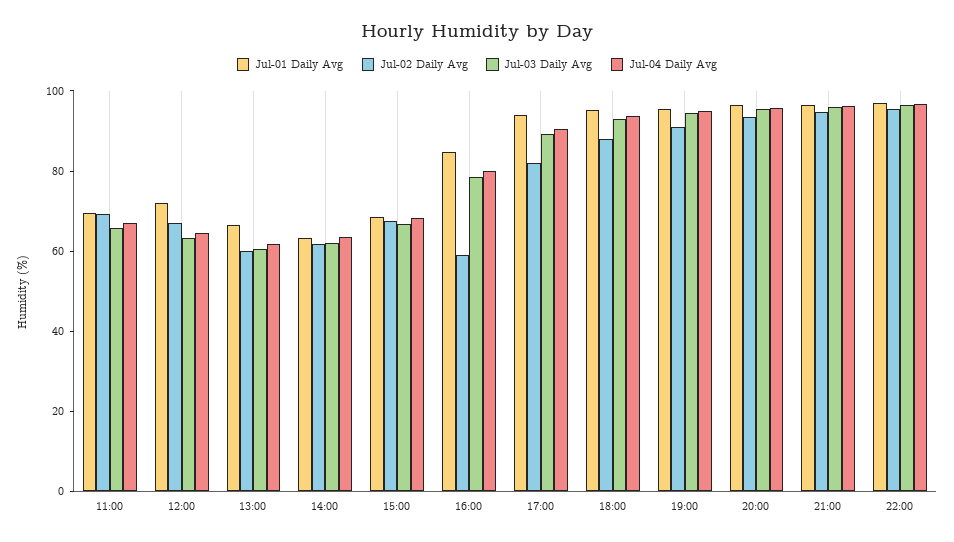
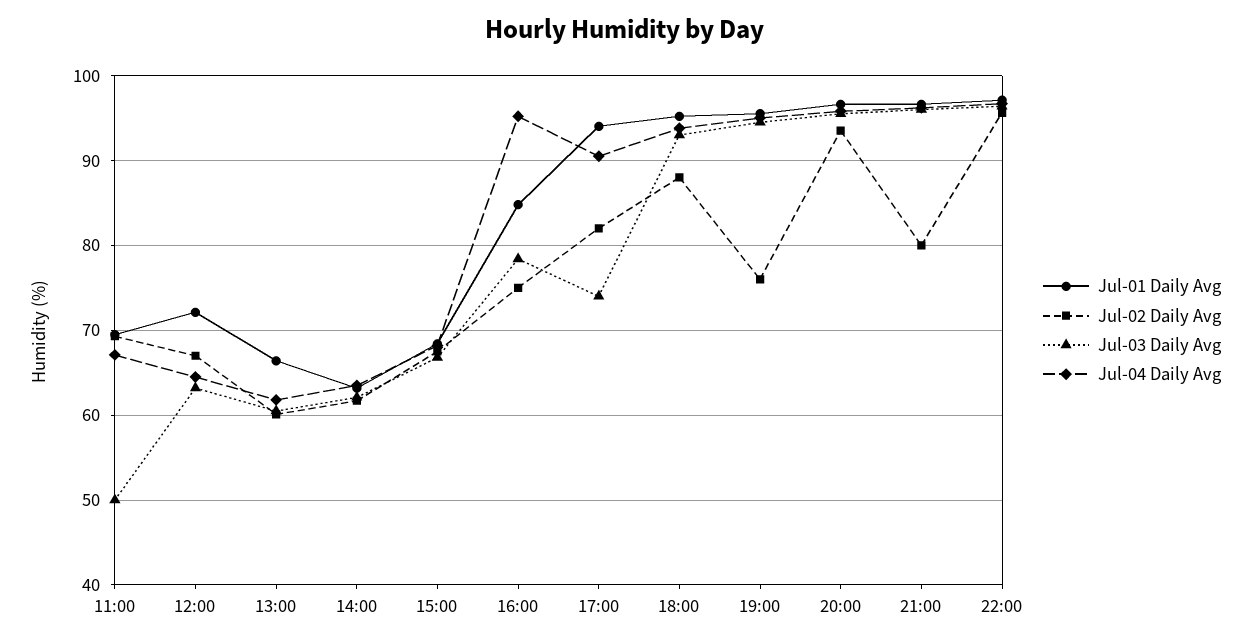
Jul-03 Daily Avg, 11:00: 65 -> 50
Jul-02 Daily Avg, 16:00: 60 -> 75
Jul-04 Daily Avg, 16:00: 80 -> 95
Jul-03 Daily Avg, 17:00: 90 -> 74
Jul-02 Daily Avg, 19:00: 90 -> 76
Jul-02 Daily Avg, 21:00: 95 -> 80

